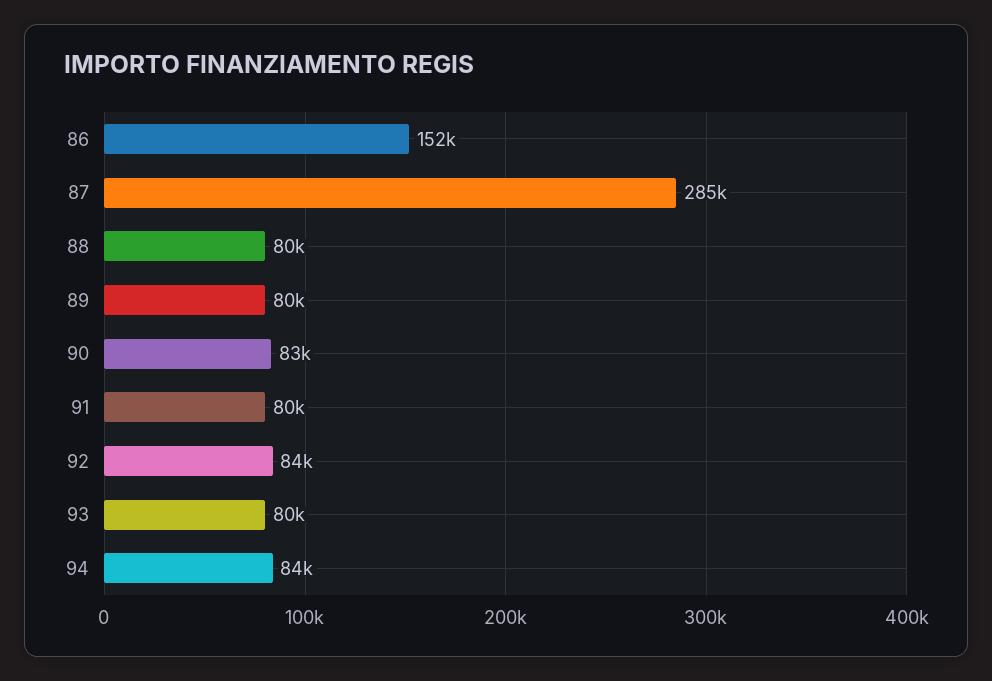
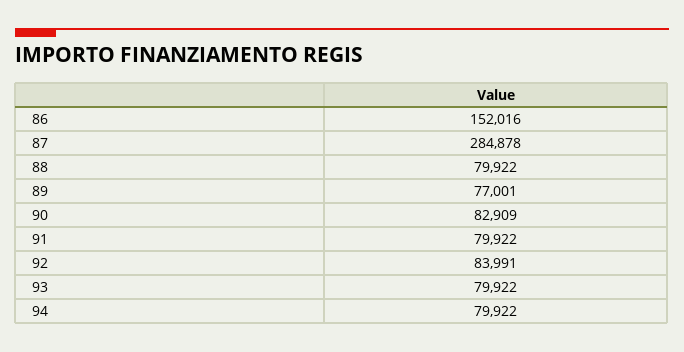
89: 80000 -> 77001
94: 84000 -> 79922

